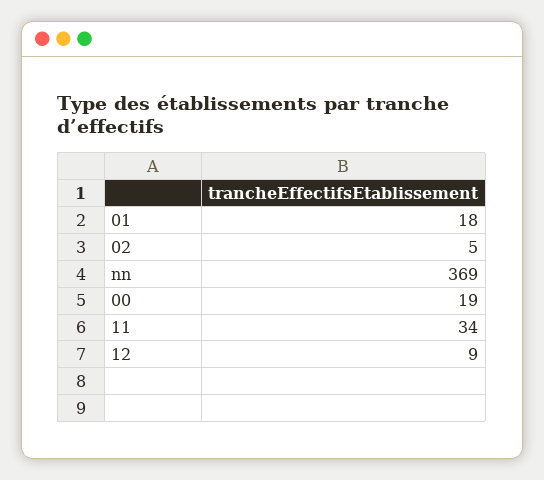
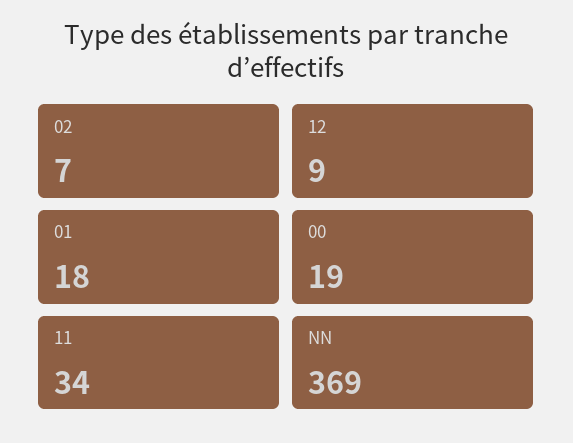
02: 5 -> 7

